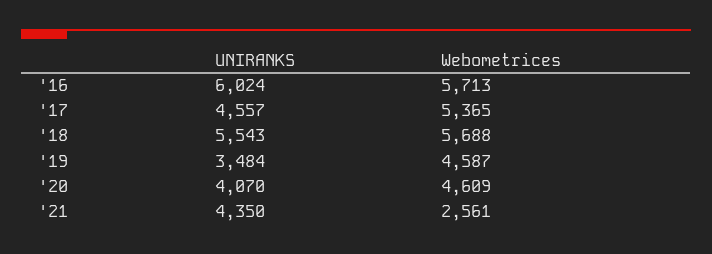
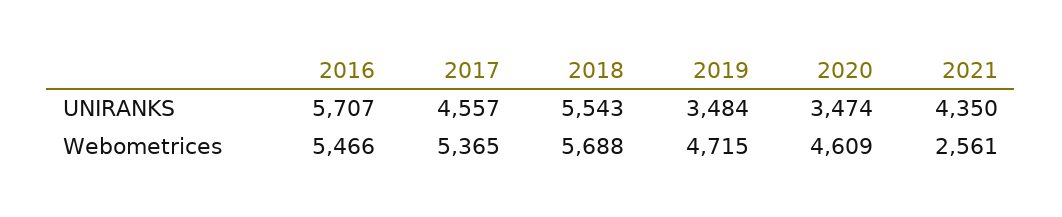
UNIRANKS, '16: 6024 -> 5707
Webometrices, '16: 5713 -> 5466
Webometrices, '19: 4587 -> 4715
UNIRANKS, '20: 4070 -> 3474

